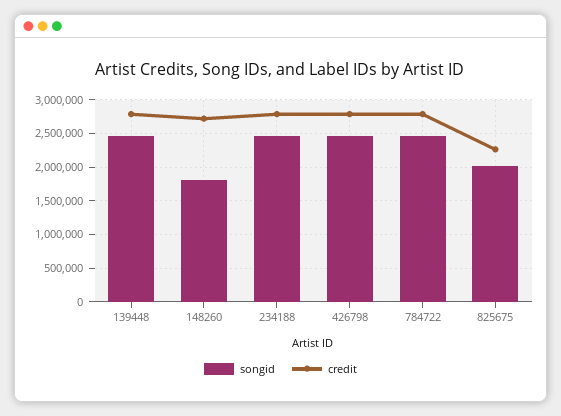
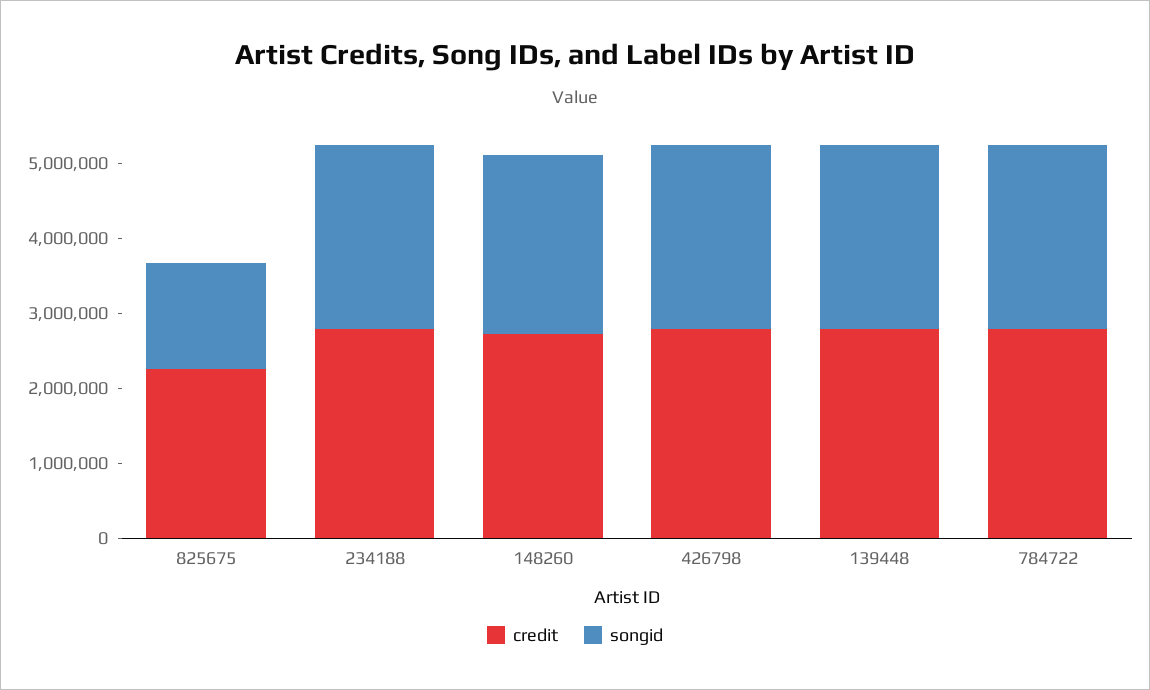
songid, 148260: 1800000 -> 2400000
songid, 825675: 2000000 -> 1400000

